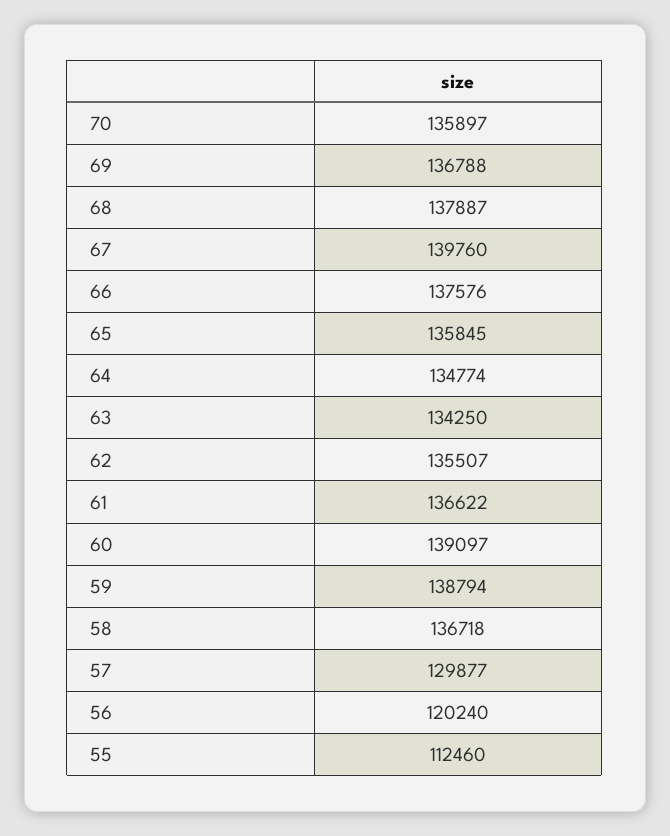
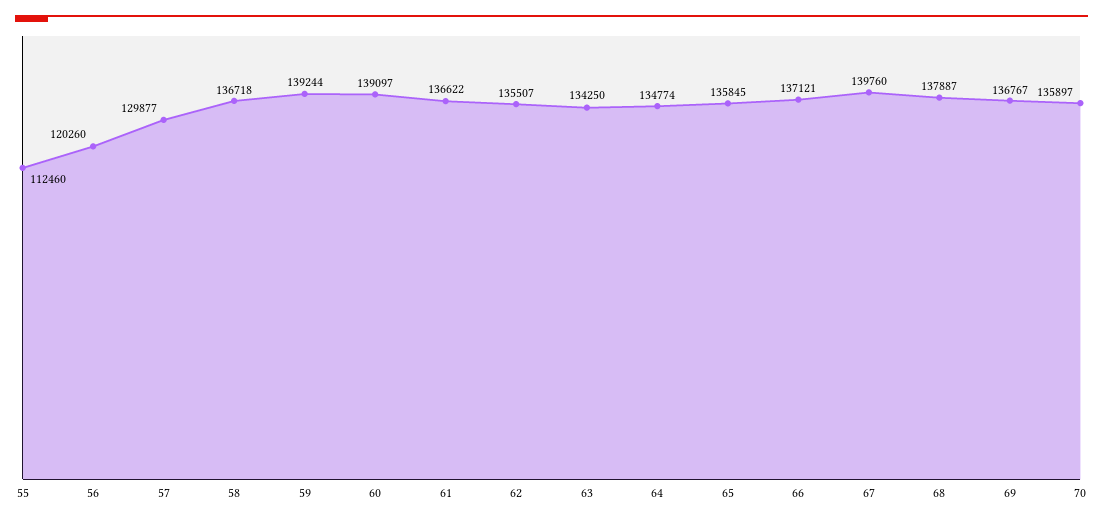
69: 136788 -> 136767
66: 137576 -> 137121
59: 138794 -> 139244
56: 120240 -> 120260

